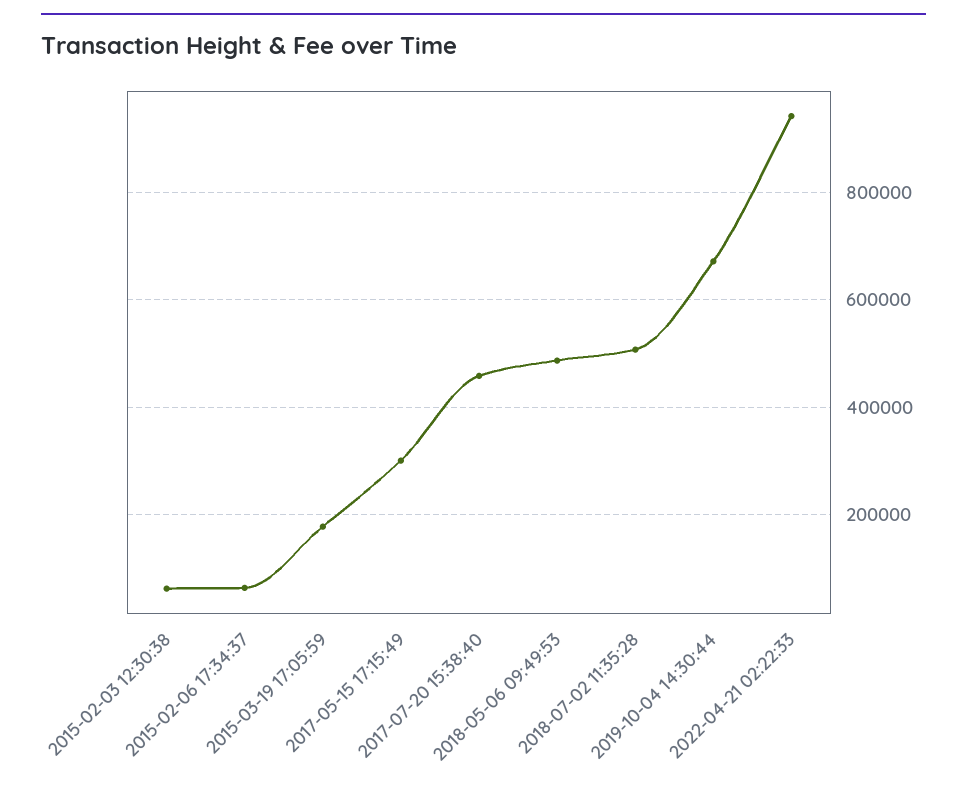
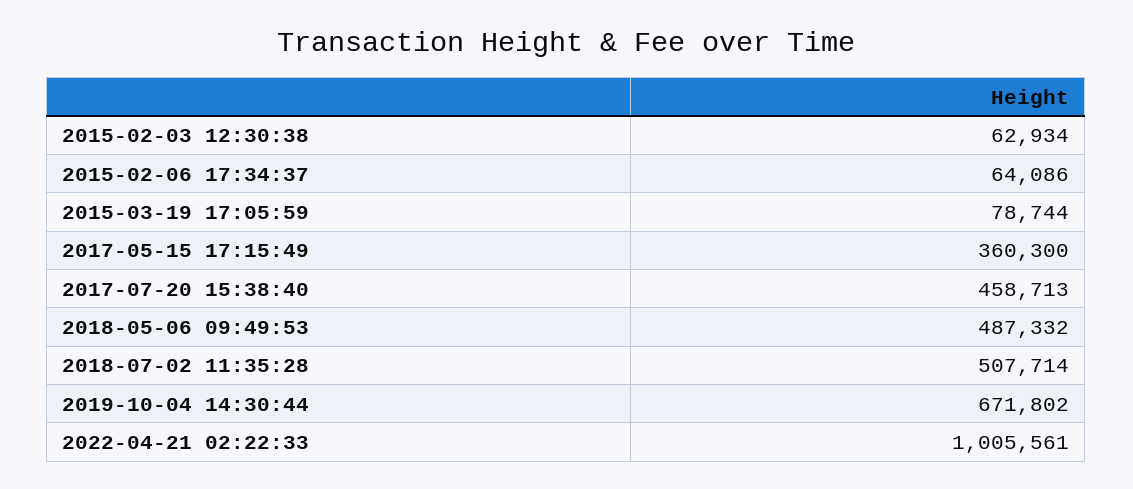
2015-03-19 17:05:59: 180000 -> 78744
2017-05-15 17:15:49: 300000 -> 360300
2022-04-21 02:22:33: 940000 -> 1005561

